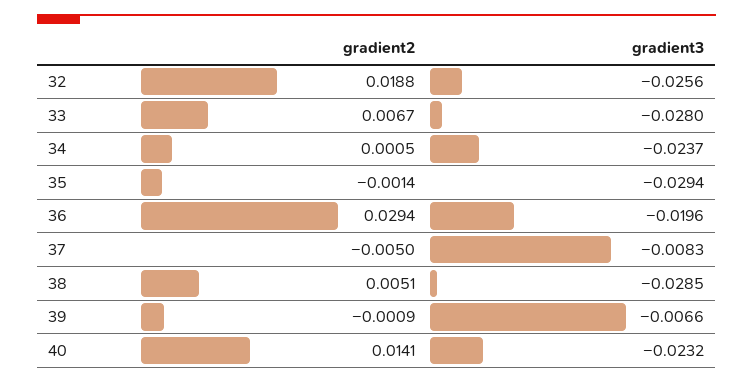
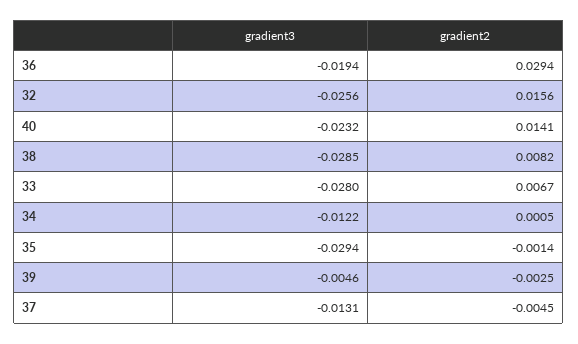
gradient2, 32: 0.0188 -> 0.0156
gradient3, 34: -0.0237 -> -0.0122
gradient3, 36: -0.0196 -> -0.0194
gradient2, 37: -0.005 -> -0.0045
gradient3, 37: -0.0083 -> -0.0131
gradient2, 38: 0.0051 -> 0.0082
gradient2, 39: -0.0009 -> -0.0025
gradient3, 39: -0.0066 -> -0.0046

